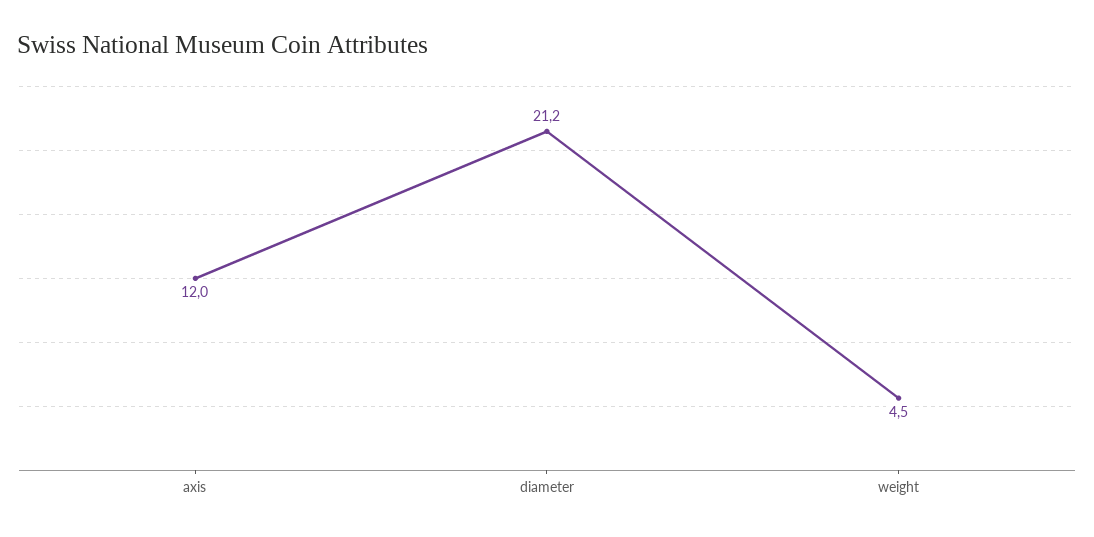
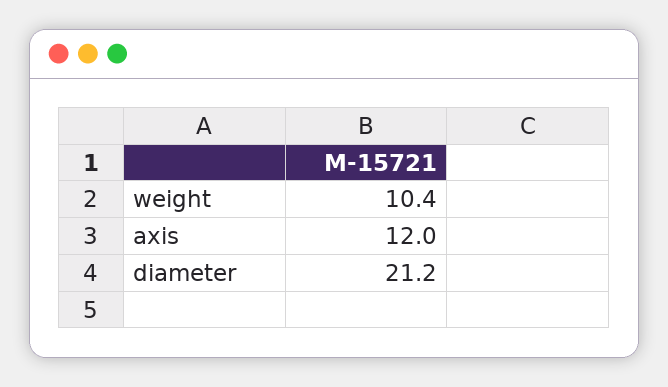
weight: 4.5 -> 10.4

